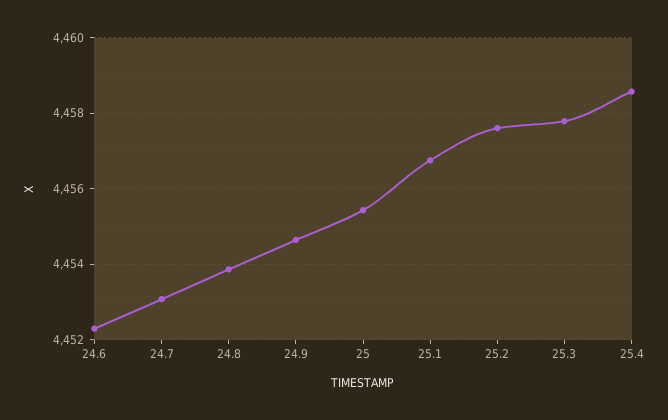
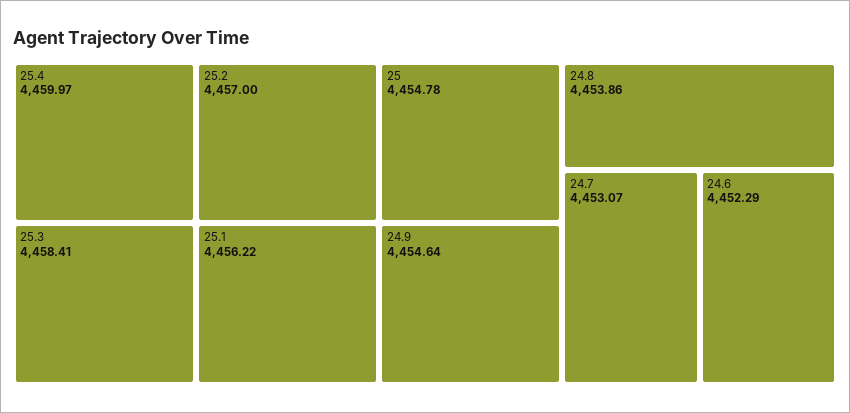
25: 4455.4 -> 4454.78
25.1: 4456.8 -> 4456.22
25.2: 4457.6 -> 4457
25.3: 4457.8 -> 4458.41
25.4: 4458.6 -> 4459.97

